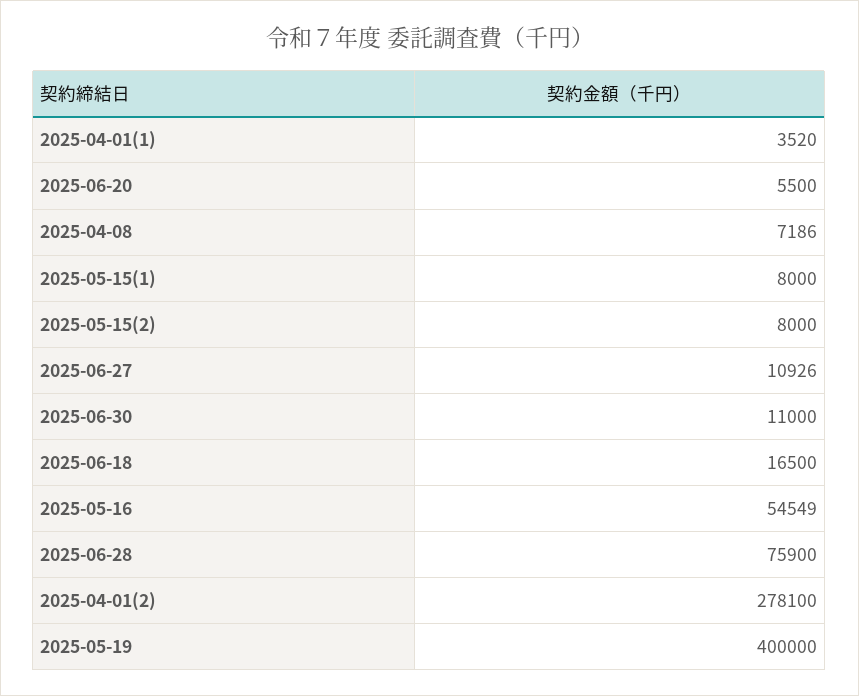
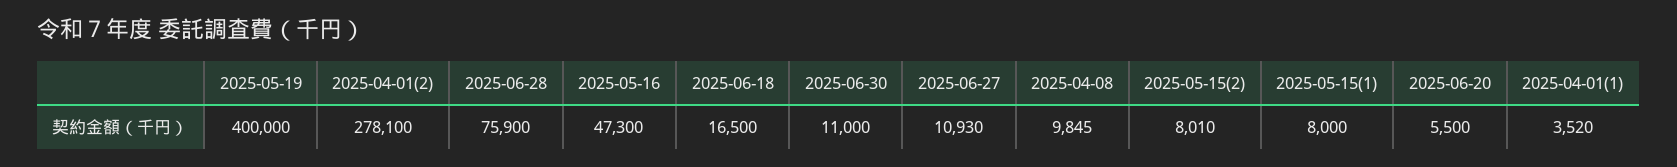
2025-04-08: 7186 -> 9845
2025-05-15(2): 8000 -> 8010
2025-06-27: 10926 -> 10930
2025-05-16: 54549 -> 47300

